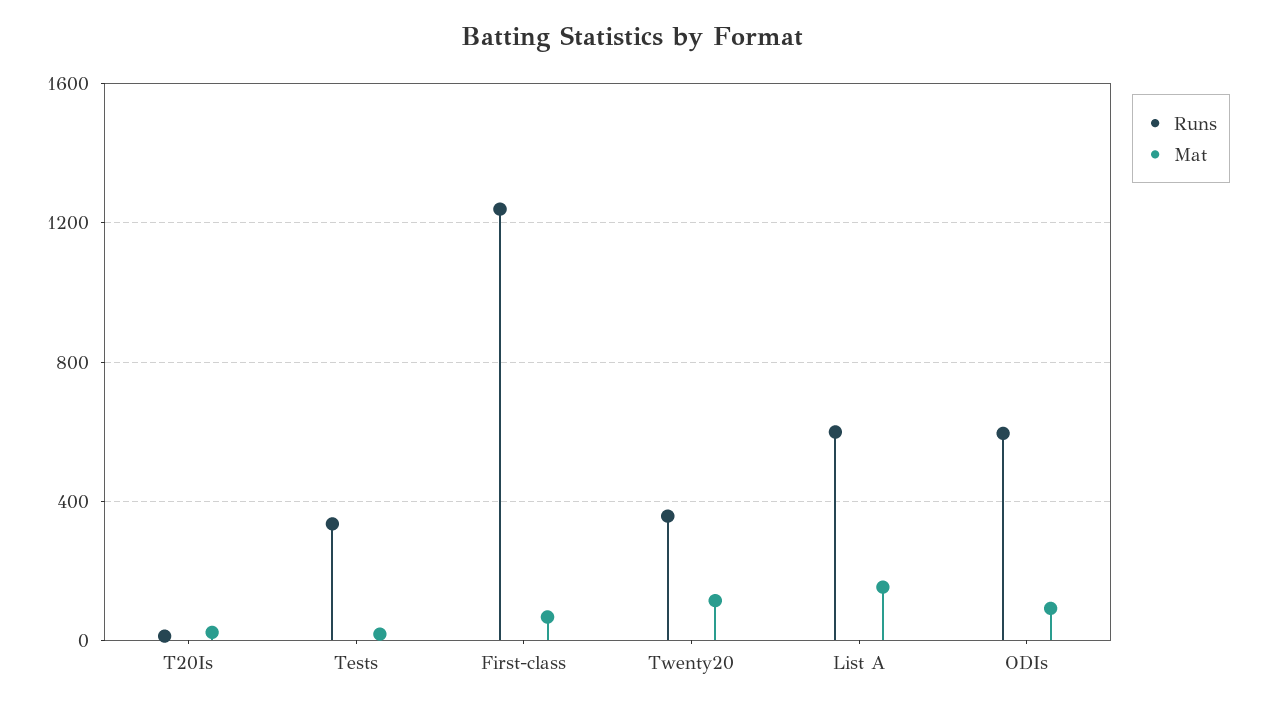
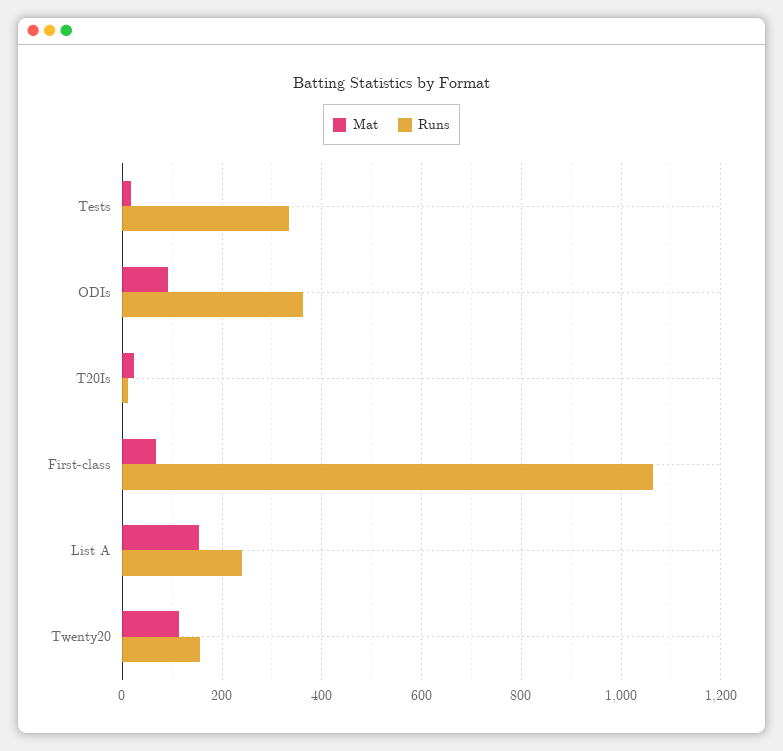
Runs, First-class: 1250 -> 1060
Runs, Twenty20: 350 -> 160
Runs, List A: 600 -> 240
Runs, ODIs: 600 -> 360

